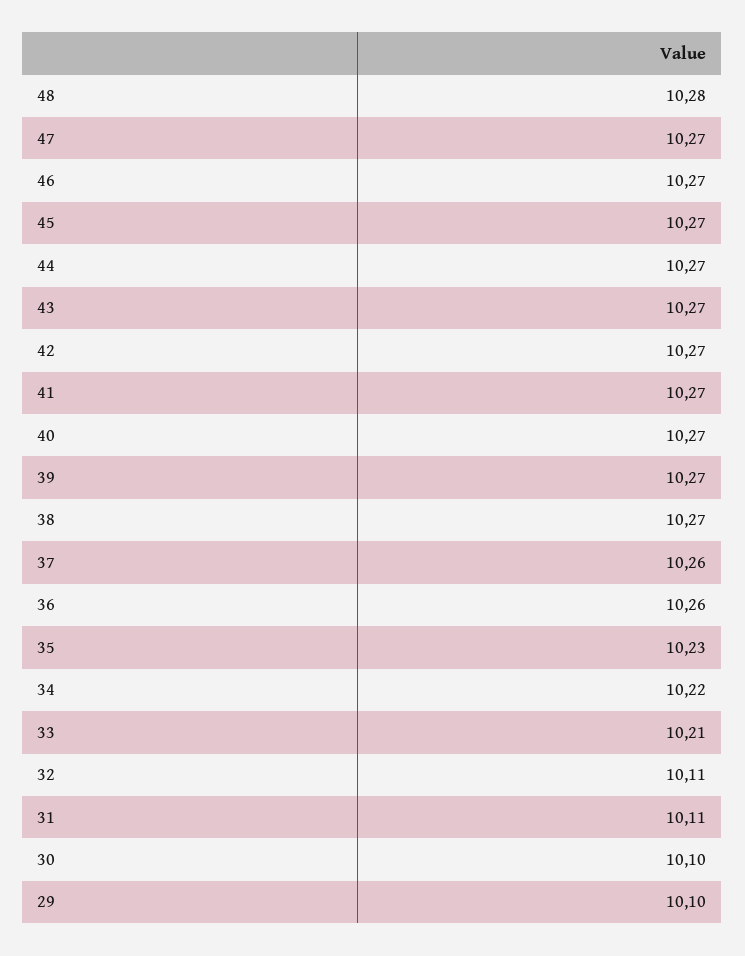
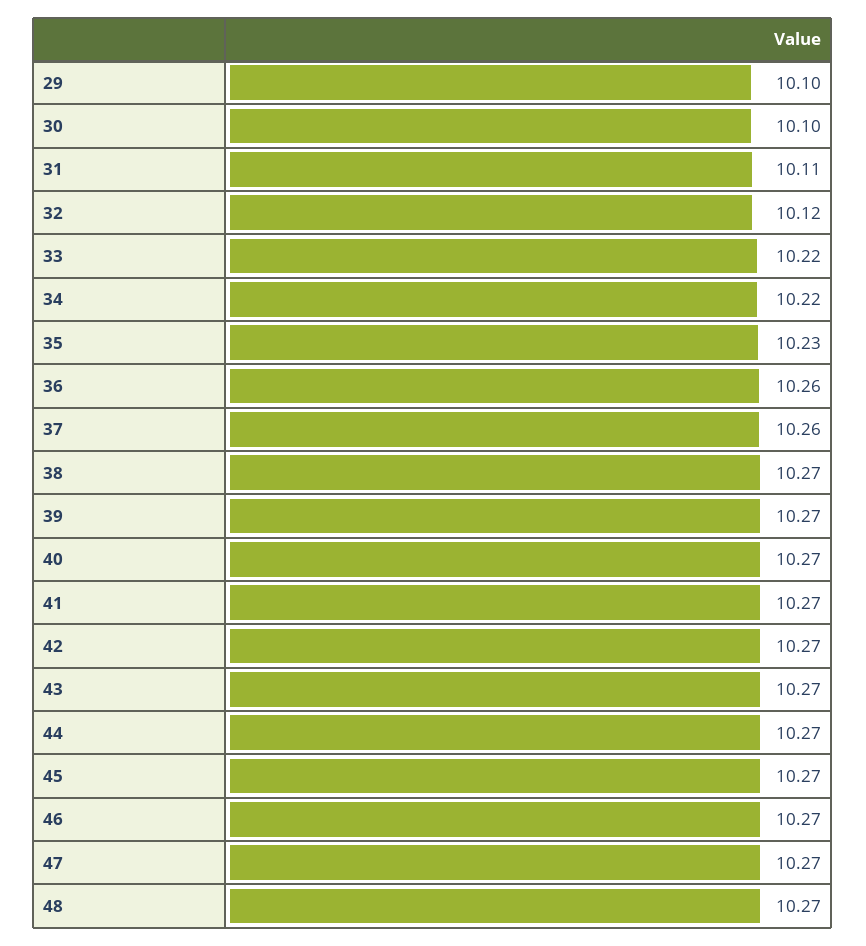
48: 10.28 -> 10.27
33: 10.21 -> 10.22
32: 10.11 -> 10.12

